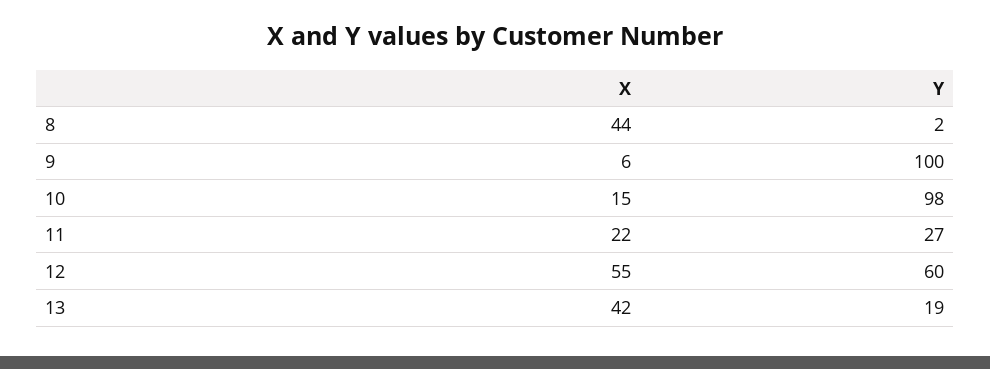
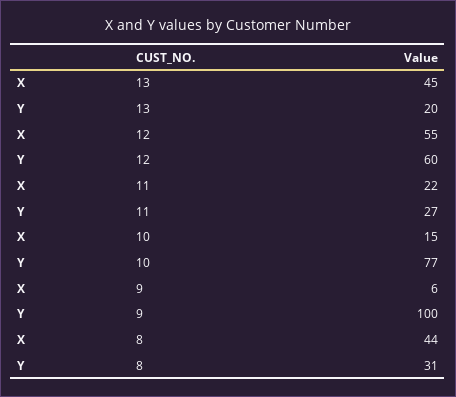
Y, 8: 2 -> 31
Y, 10: 98 -> 77
X, 13: 42 -> 45
Y, 13: 19 -> 20

